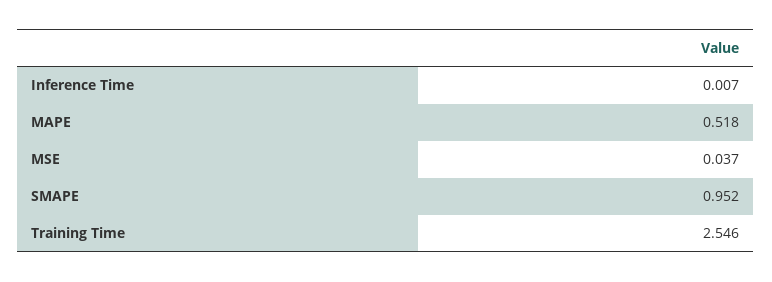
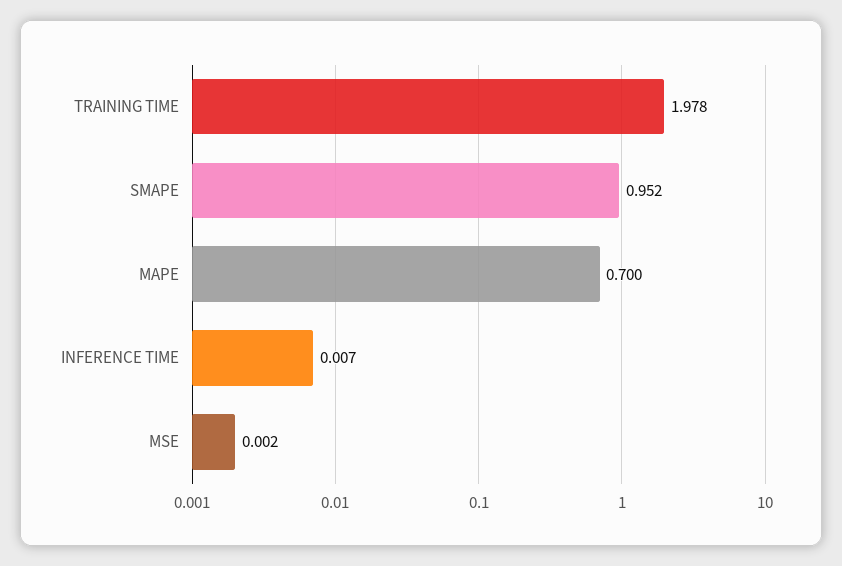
MAPE: 0.518 -> 0.7
MSE: 0.037 -> 0.002
Training Time: 2.546 -> 1.978

